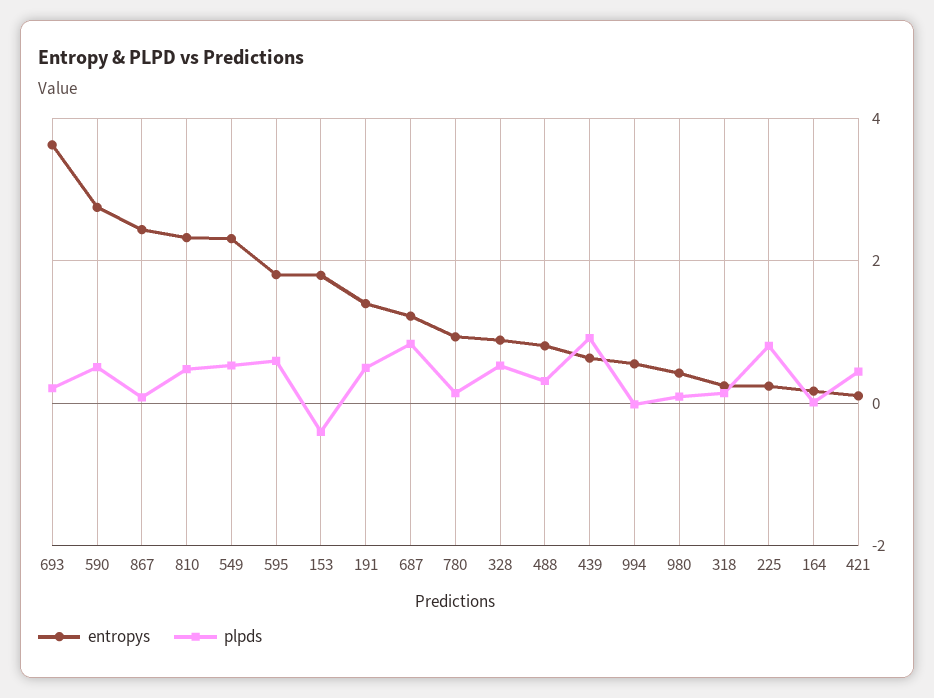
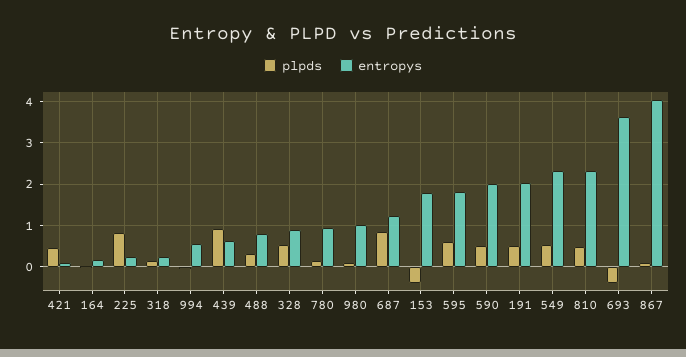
plpds, 693: 0.2 -> -0.4
entropys, 590: 2.8 -> 2
entropys, 867: 2.4 -> 4
entropys, 191: 1.4 -> 2
entropys, 980: 0.4 -> 1

